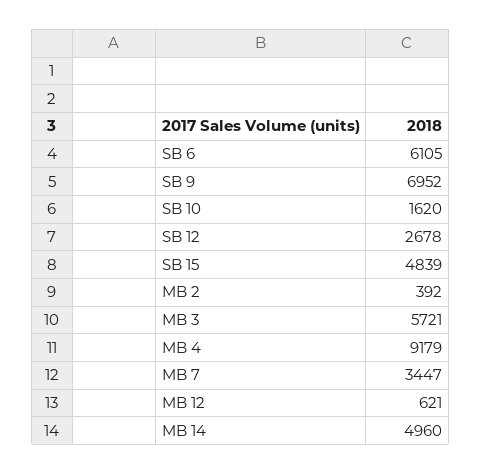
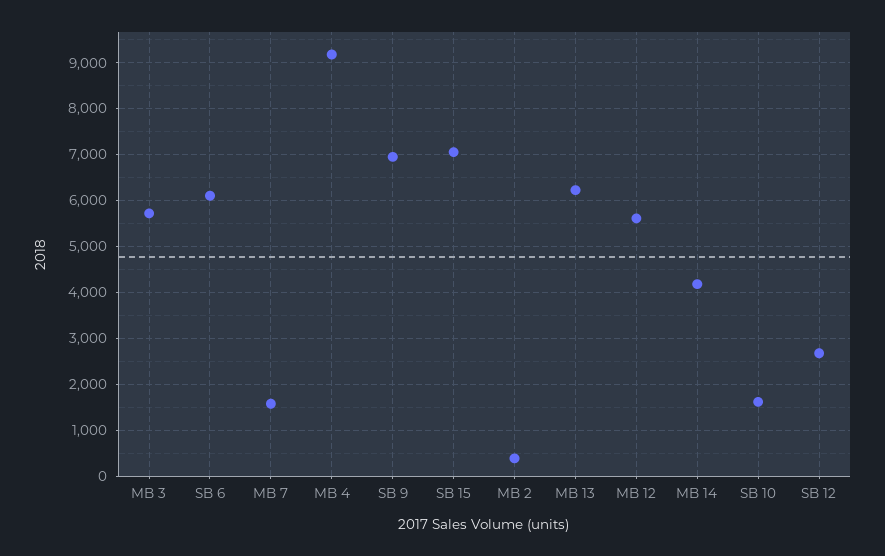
SB 15: 4839 -> 7000
MB 7: 3447 -> 1600
MB 12: 621 -> 5600
MB 14: 4960 -> 4200
MB 13: none -> 6200

